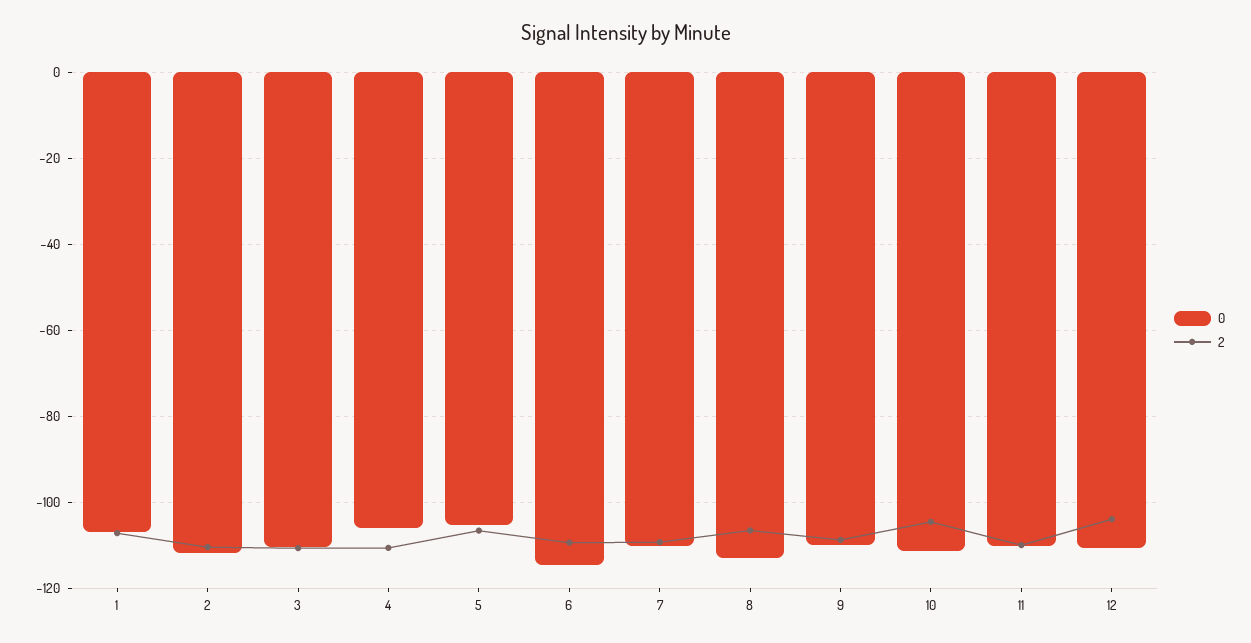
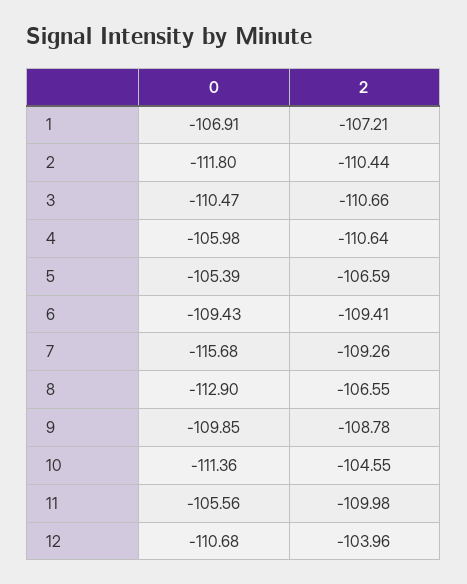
0, 6: -114 -> -109.43
0, 7: -110 -> -115.68
0, 11: -110 -> -105.56

